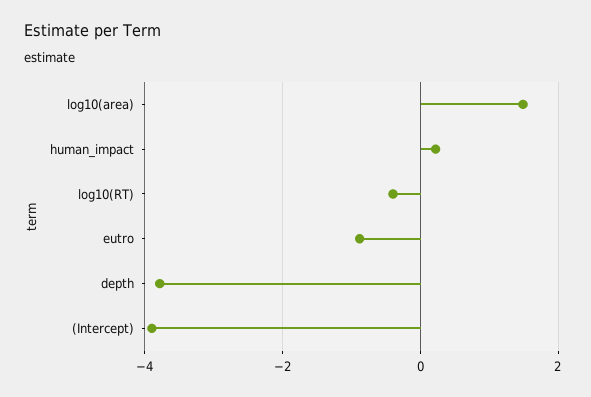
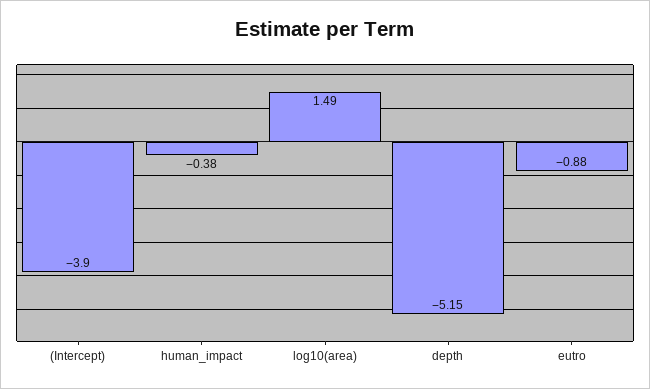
human_impact: 0.2 -> -0.38
log10(RT): -0.4 -> none
depth: -3.8 -> -5.15

